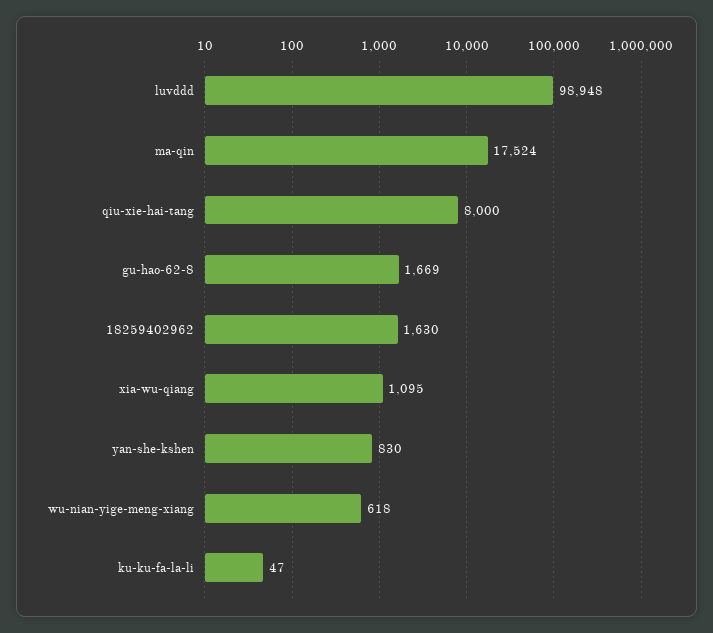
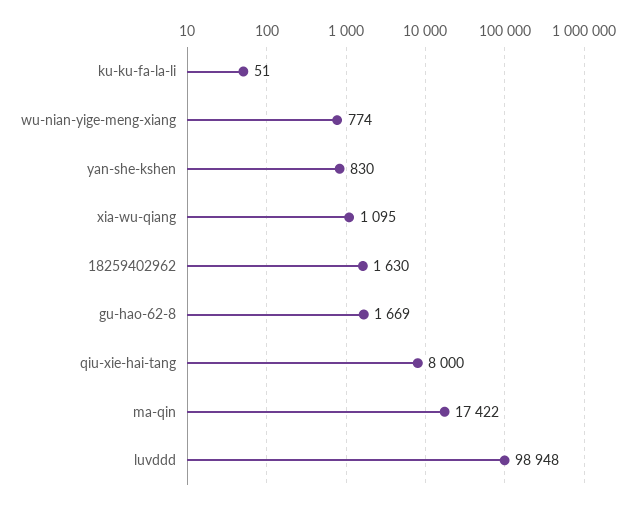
ma-qin: 17524 -> 17422
wu-nian-yige-meng-xiang: 618 -> 774
ku-ku-fa-la-li: 47 -> 51

